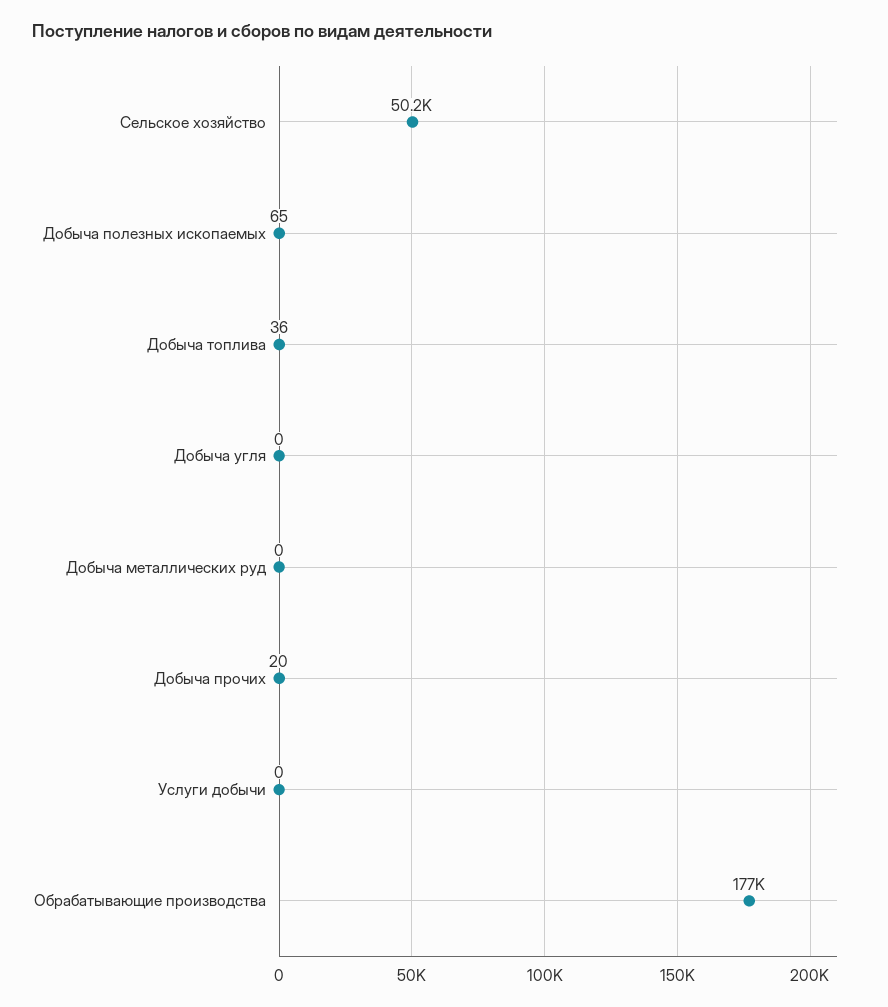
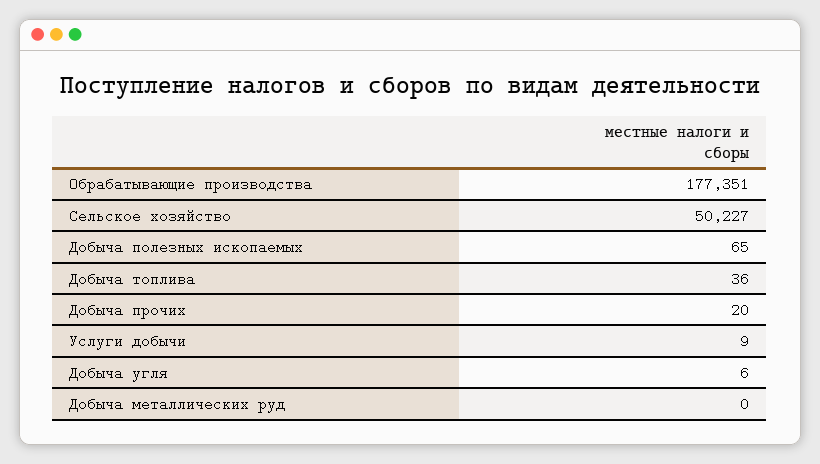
Добыча угля: 0 -> 6
Услуги добычи: 0 -> 9

